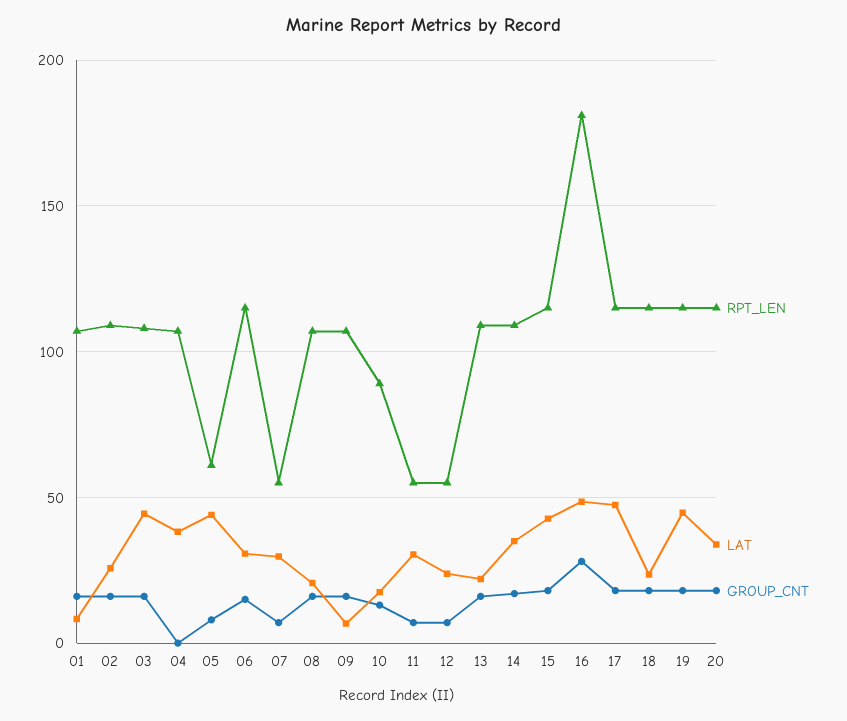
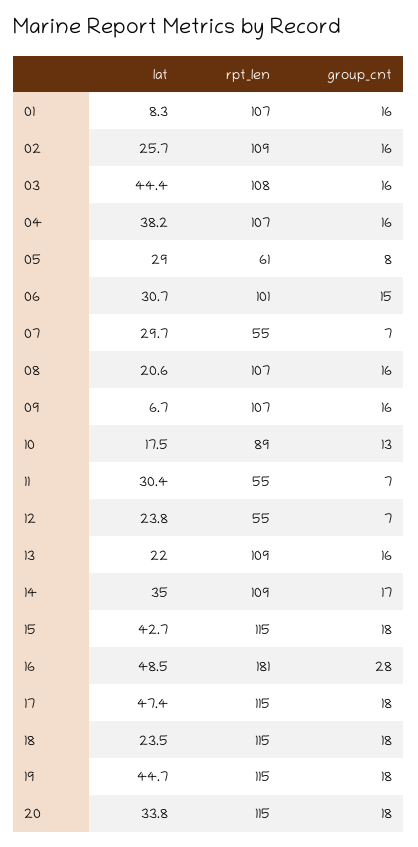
GROUP_CNT, 04: 0 -> 16
LAT, 05: 45 -> 29
RPT_LEN, 06: 115 -> 101

